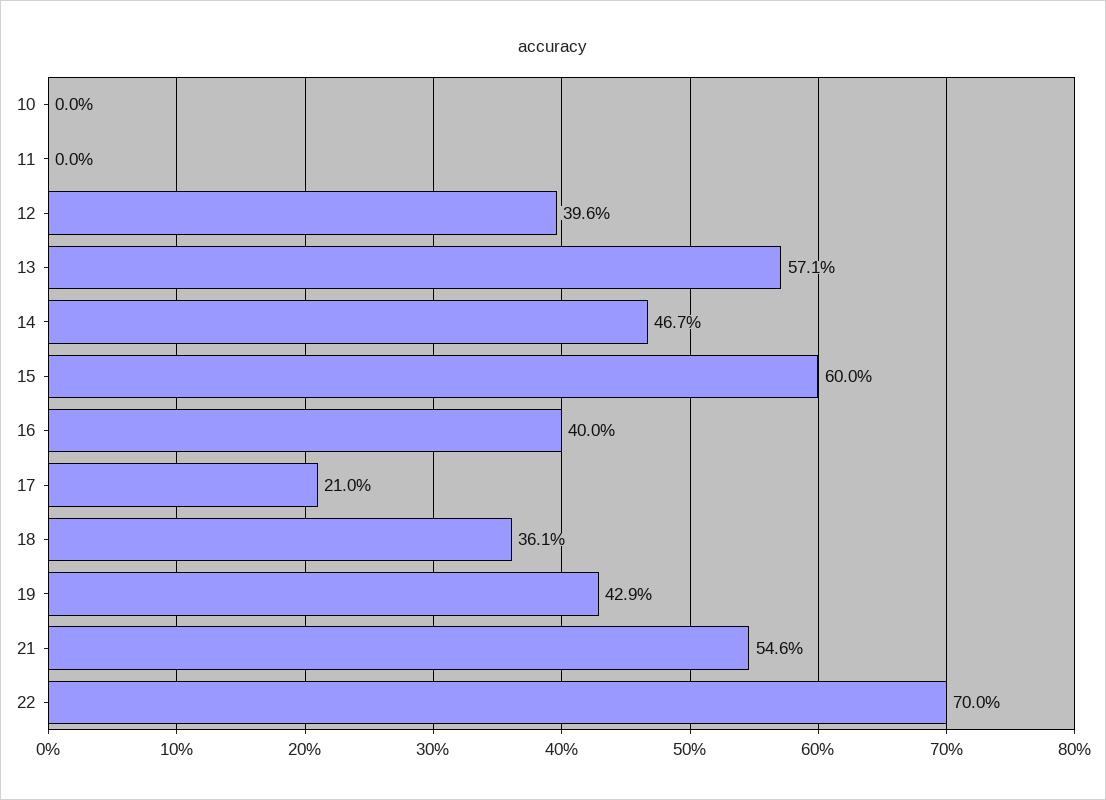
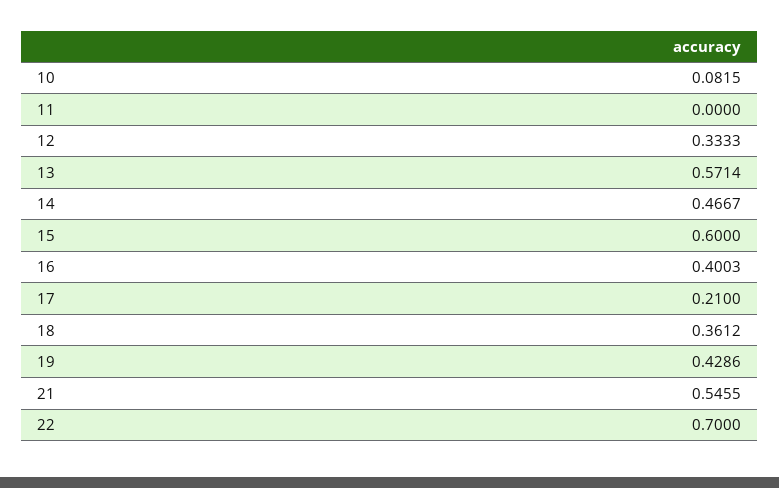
10: 0 -> 0.0815
12: 0.396 -> 0.3333

